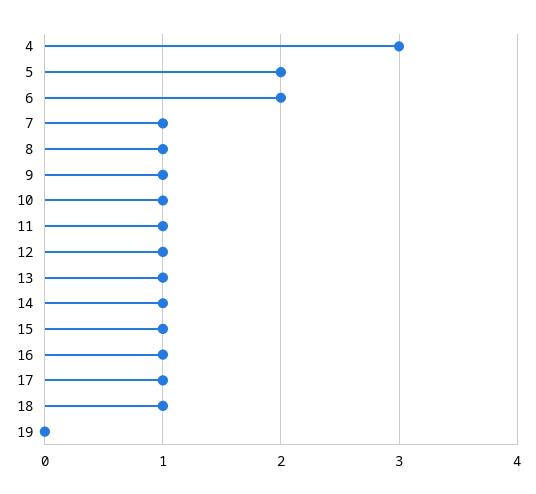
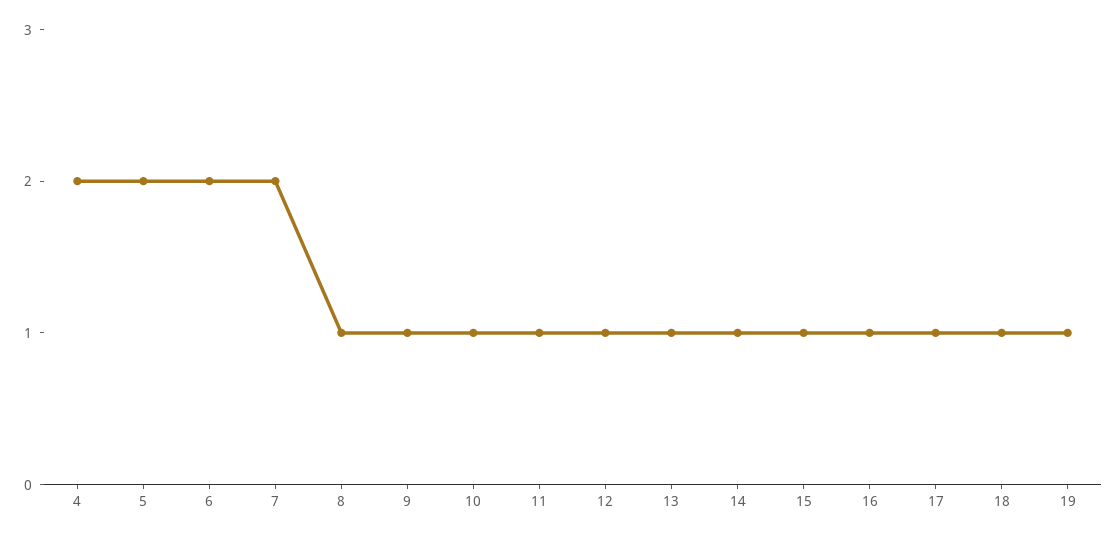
4: 3 -> 2
7: 1 -> 2
19: 0 -> 1

